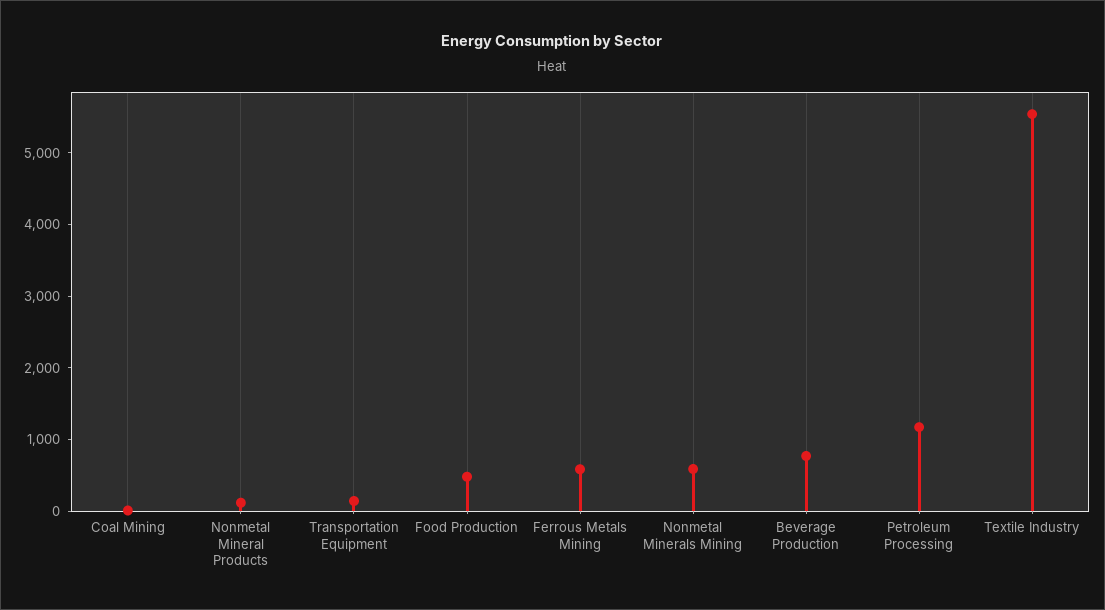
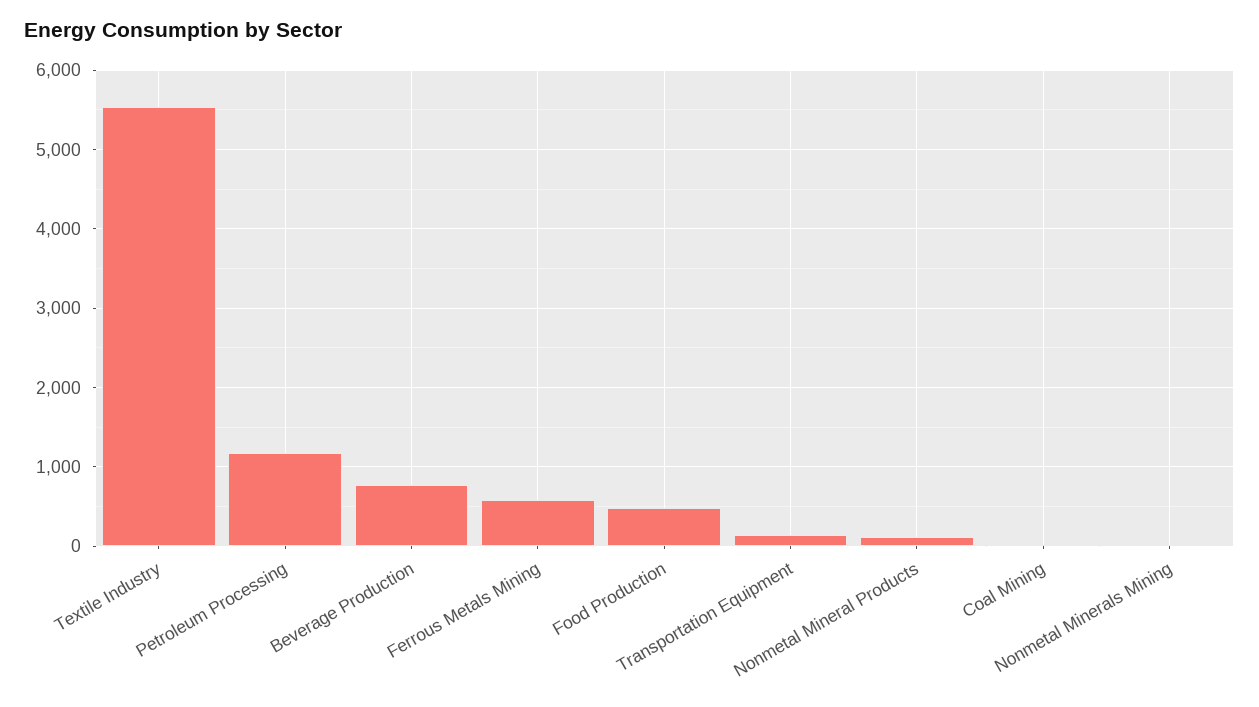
Nonmetal Minerals Mining: 600 -> 0

